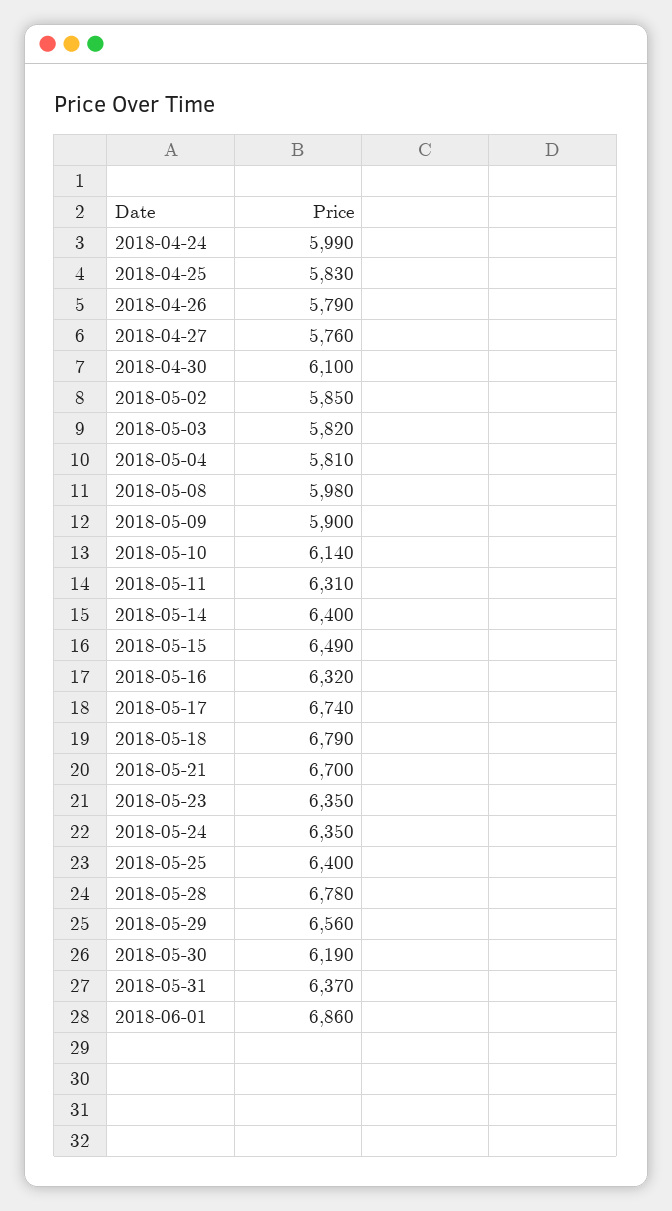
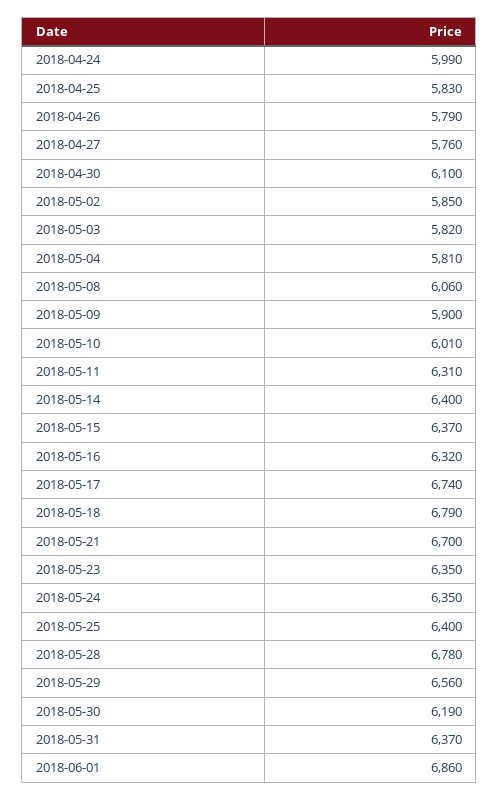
2018-05-08: 5980 -> 6060
2018-05-10: 6140 -> 6010
2018-05-15: 6490 -> 6370

